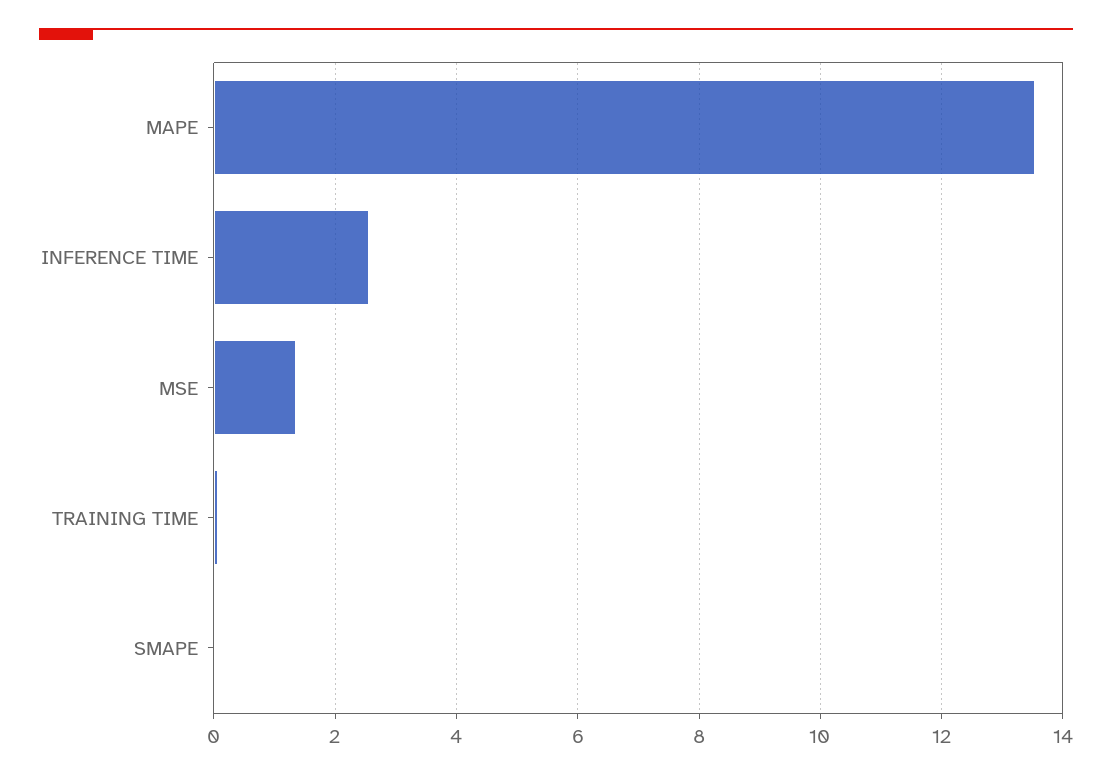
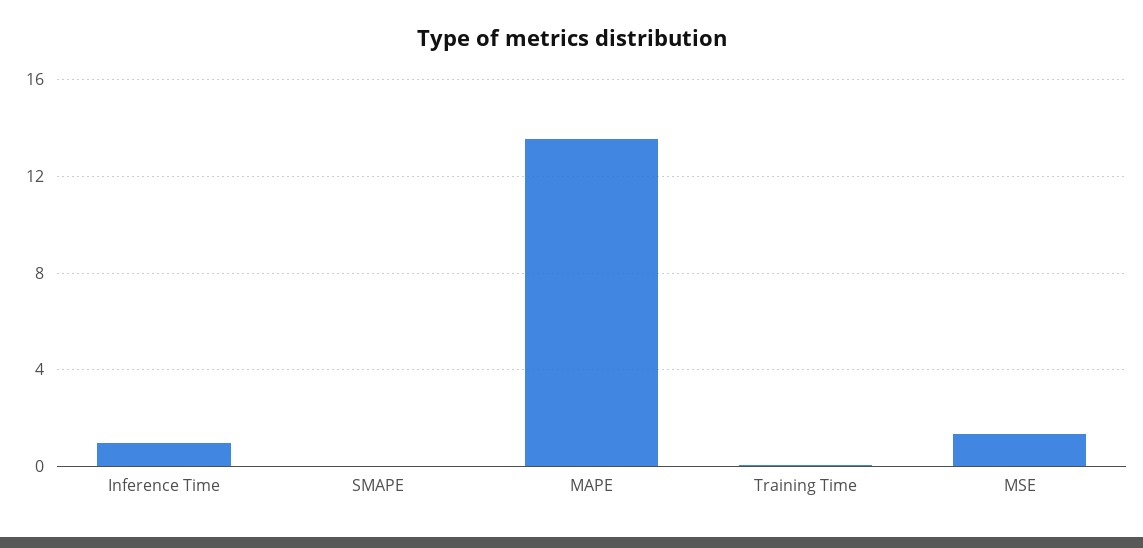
INFERENCE TIME: 2.6 -> 1

